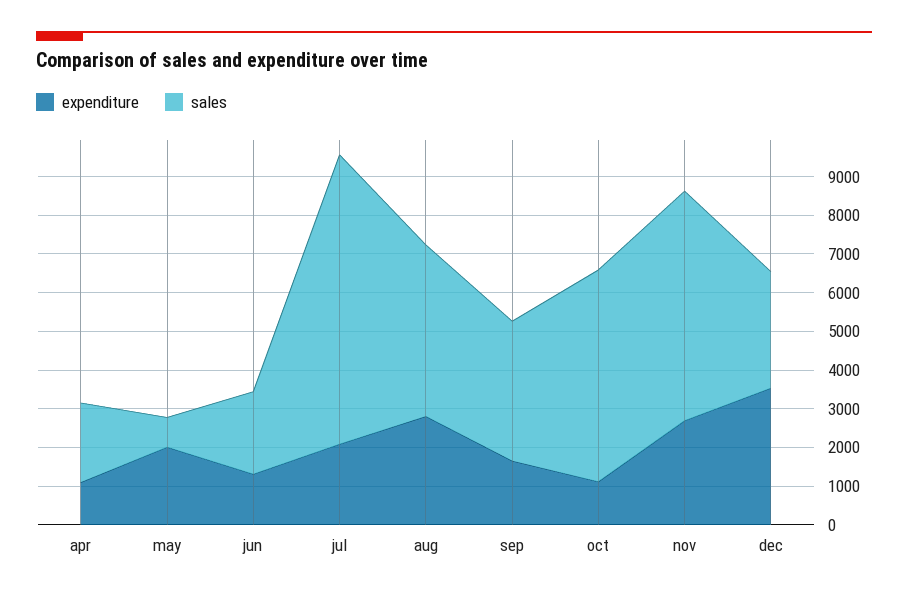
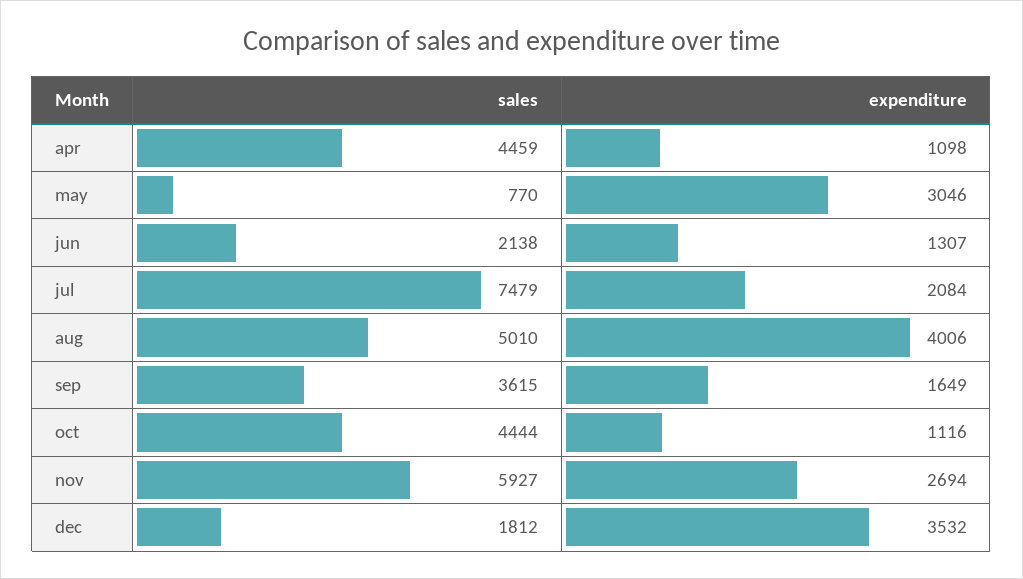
sales, apr: 2000 -> 4459
expenditure, may: 2000 -> 3046
expenditure, aug: 2750 -> 4006
sales, aug: 4500 -> 5010
sales, oct: 5500 -> 4444
sales, dec: 3000 -> 1812

